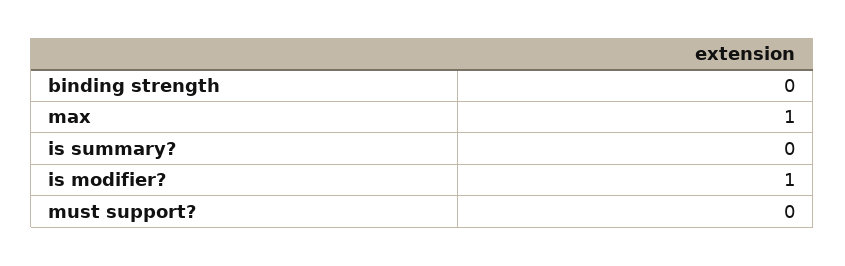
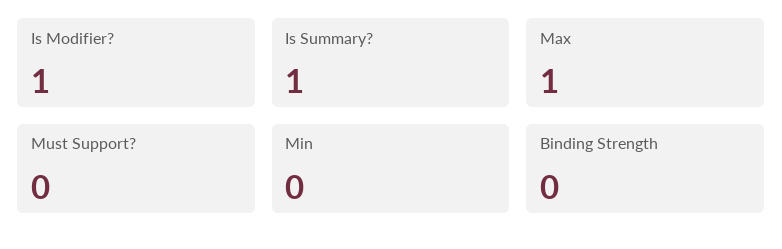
is summary?: 0 -> 1
Min: none -> 0

